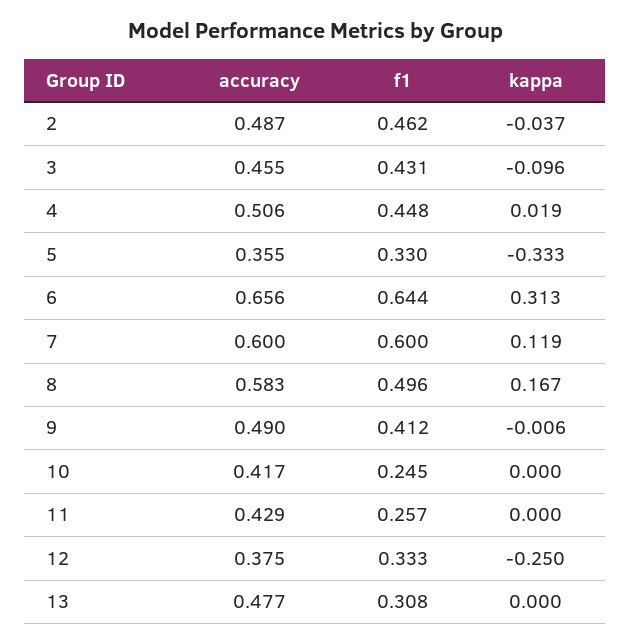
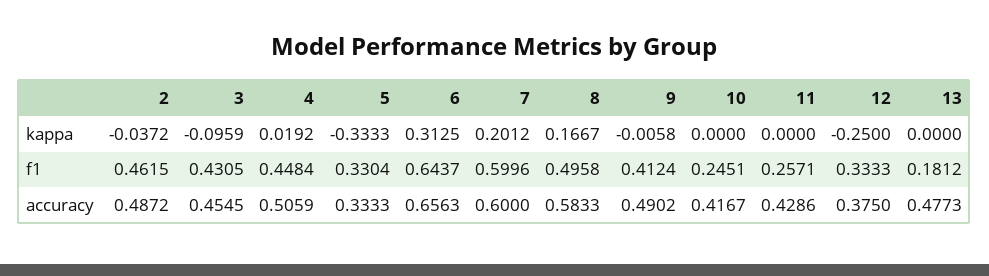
accuracy, 5: 0.355 -> 0.3333
kappa, 7: 0.119 -> 0.2012
f1, 13: 0.308 -> 0.1812

